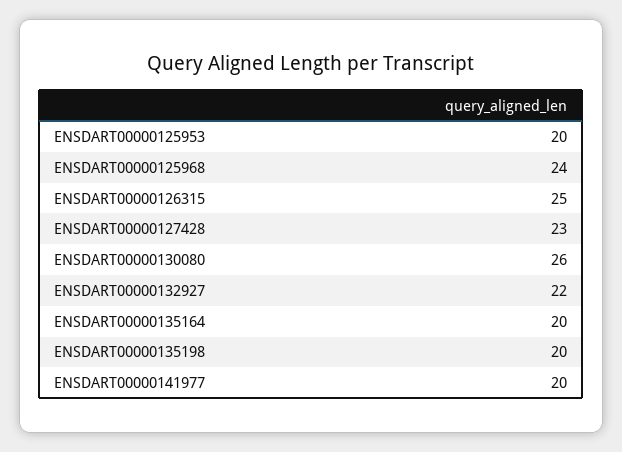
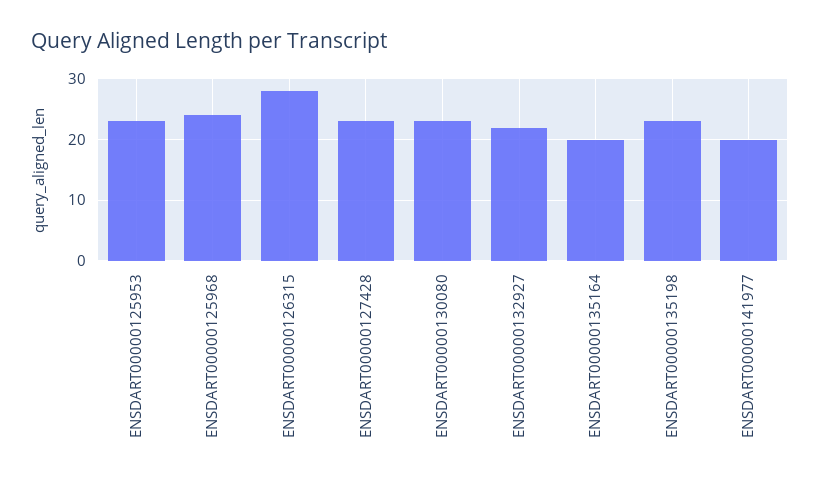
ENSDART00000125953: 20 -> 23
ENSDART00000126315: 25 -> 28
ENSDART00000130080: 26 -> 23
ENSDART00000135198: 20 -> 23

